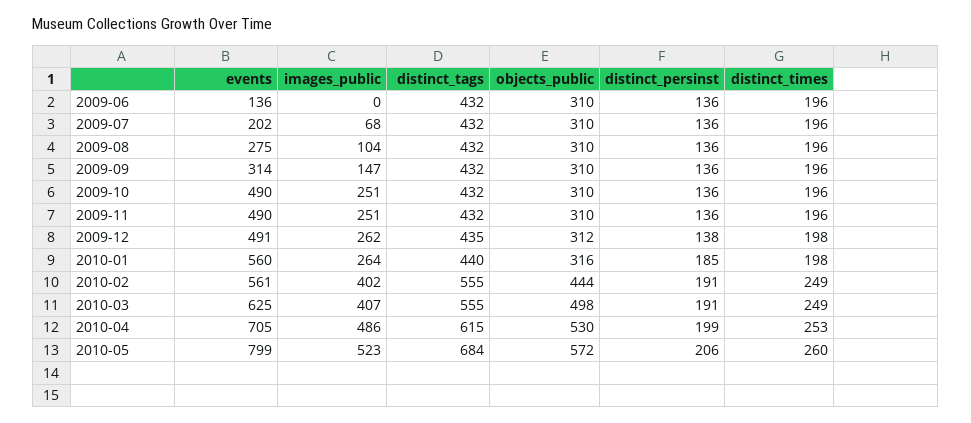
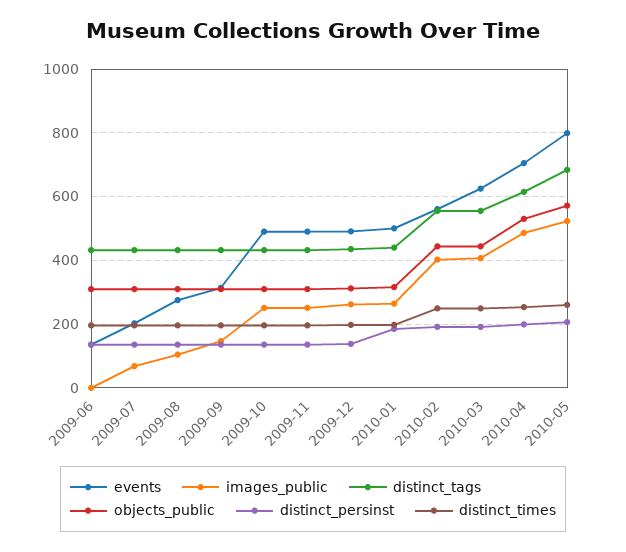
events, 2010-01: 560 -> 500
objects_public, 2010-03: 498 -> 440

